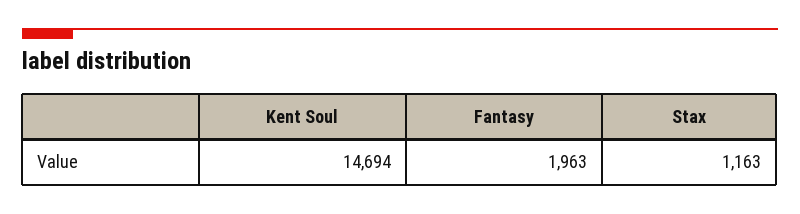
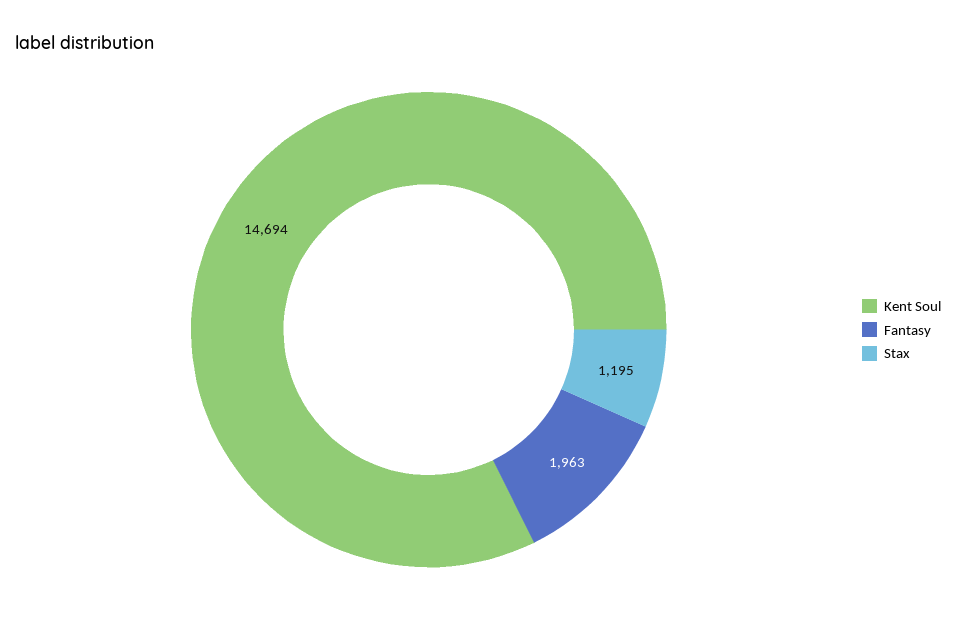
Stax: 1163 -> 1195

